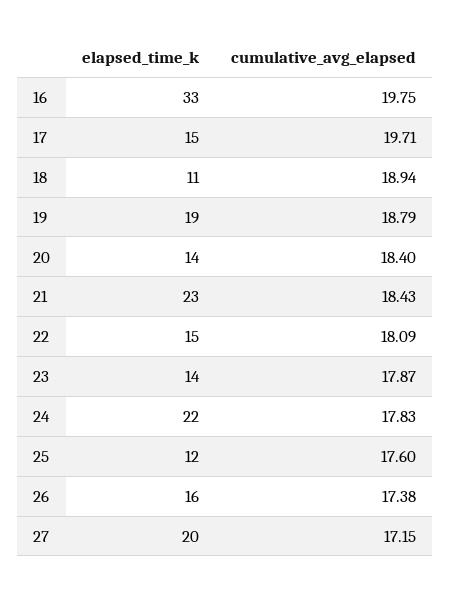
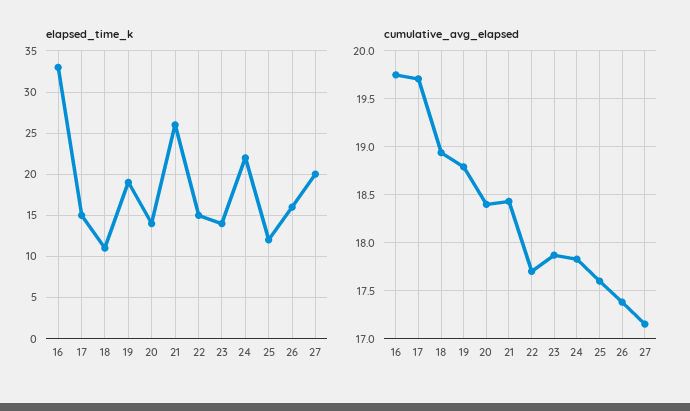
elapsed_time_k, 21: 23 -> 26
cumulative_avg_elapsed, 22: 18.09 -> 17.7

